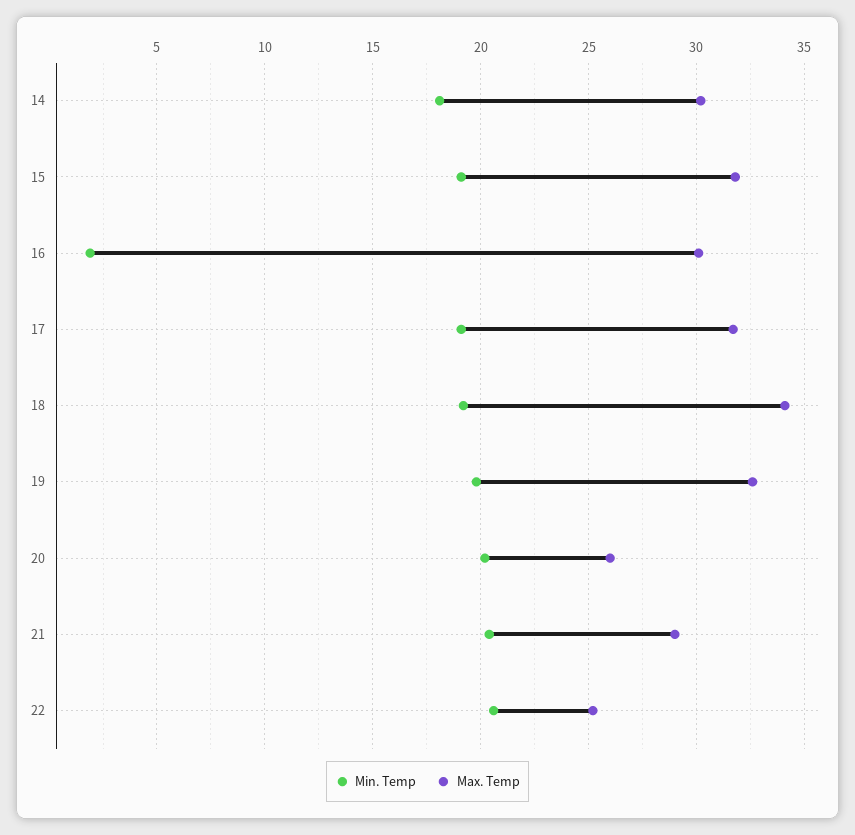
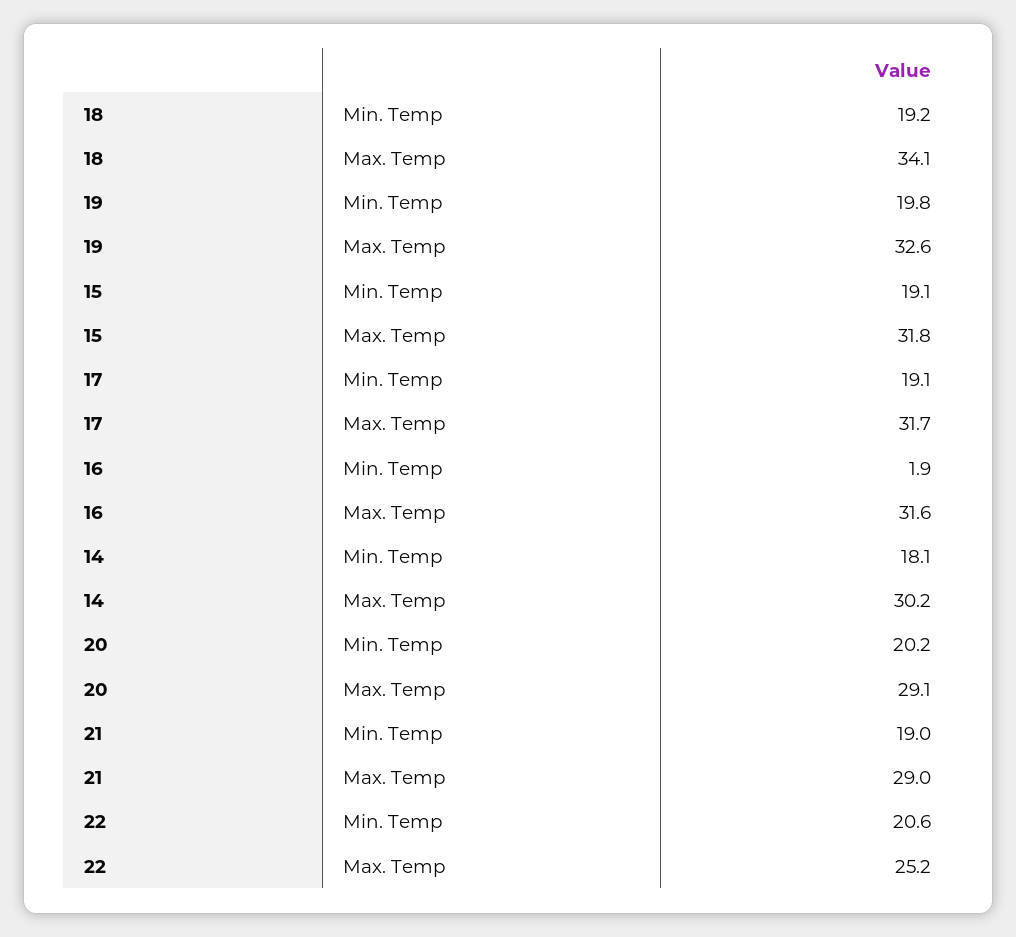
Max. Temp, 16: 30 -> 31.6
Max. Temp, 20: 26 -> 29.1
Min. Temp, 21: 20.5 -> 19

